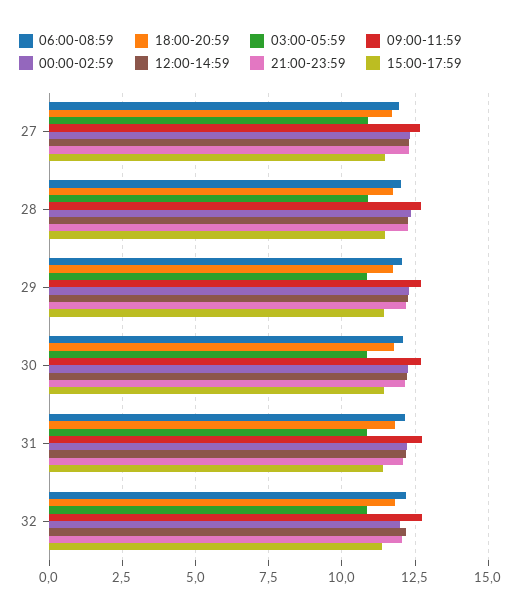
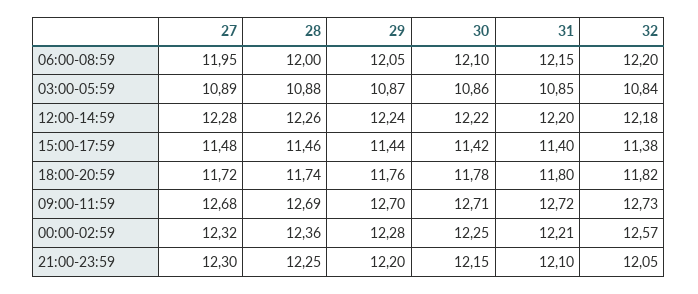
00:00-02:59, 32: 12 -> 12.57

